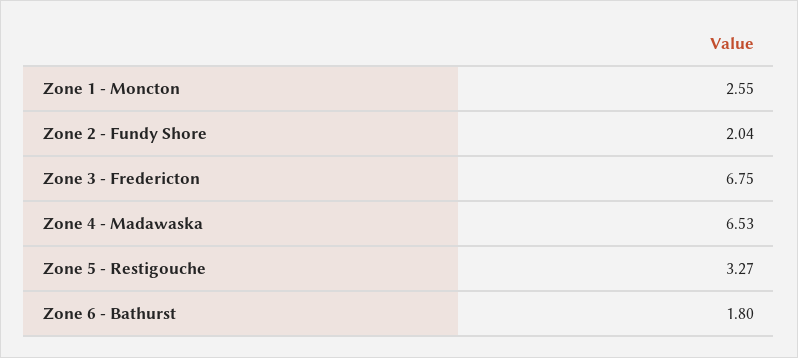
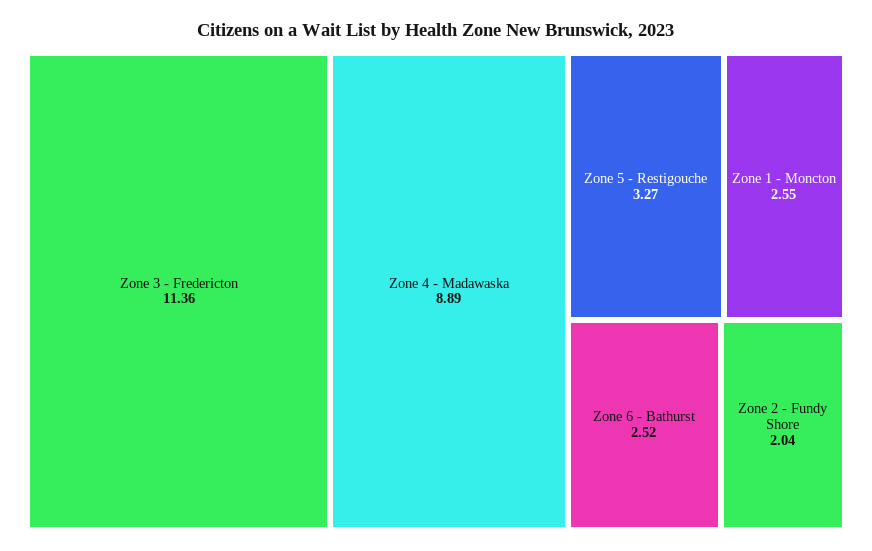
Zone 3 - Fredericton: 6.75 -> 11.36
Zone 4 - Madawaska: 6.53 -> 8.89
Zone 6 - Bathurst: 1.8 -> 2.52

